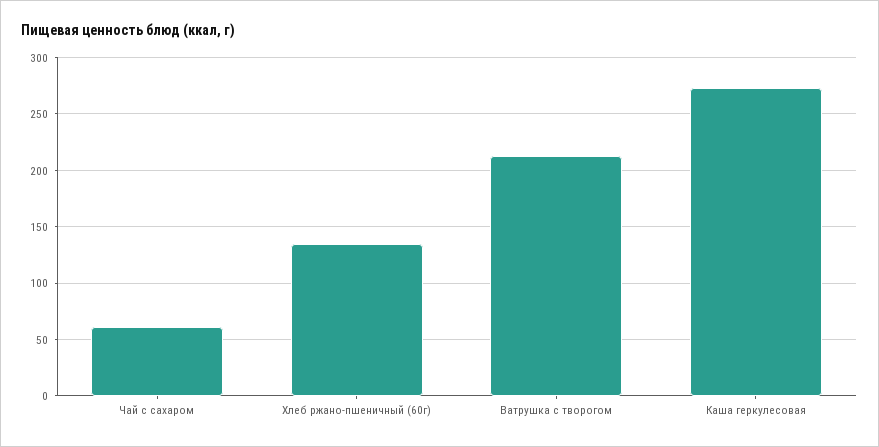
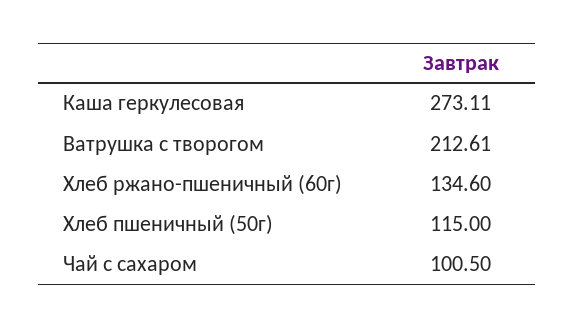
Чай с сахаром: 60 -> 100.5
Хлеб пшеничный (50г): none -> 115

